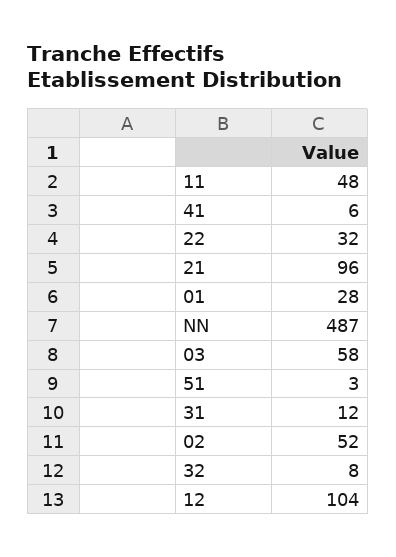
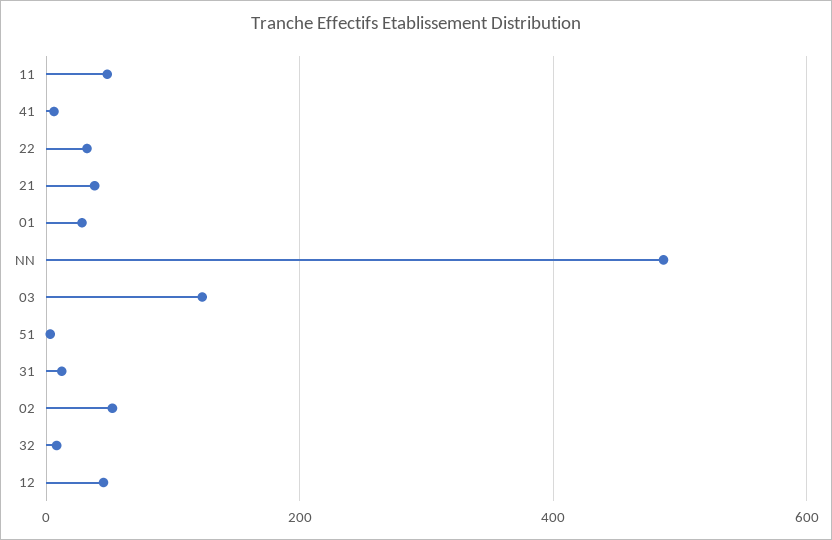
21: 96 -> 40
03: 58 -> 120
12: 104 -> 40

